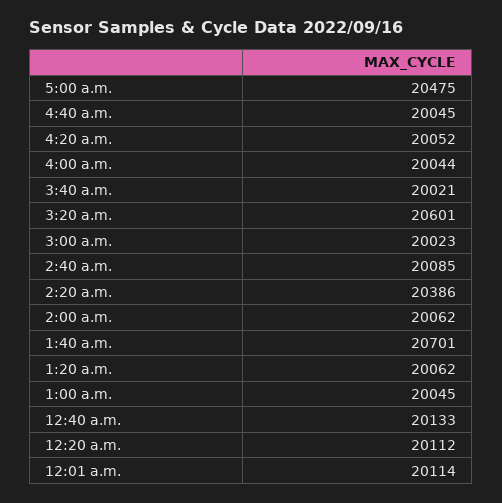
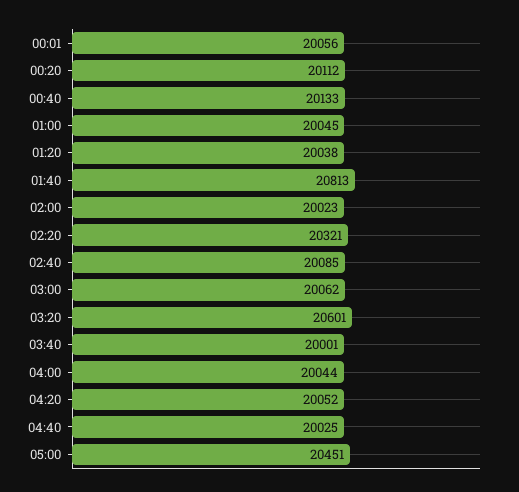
5:00 a.m.: 20475 -> 20451
4:40 a.m.: 20045 -> 20025
3:40 a.m.: 20021 -> 20001
3:00 a.m.: 20023 -> 20062
2:20 a.m.: 20386 -> 20321
2:00 a.m.: 20062 -> 20023
1:40 a.m.: 20701 -> 20813
1:20 a.m.: 20062 -> 20038
12:01 a.m.: 20114 -> 20056

